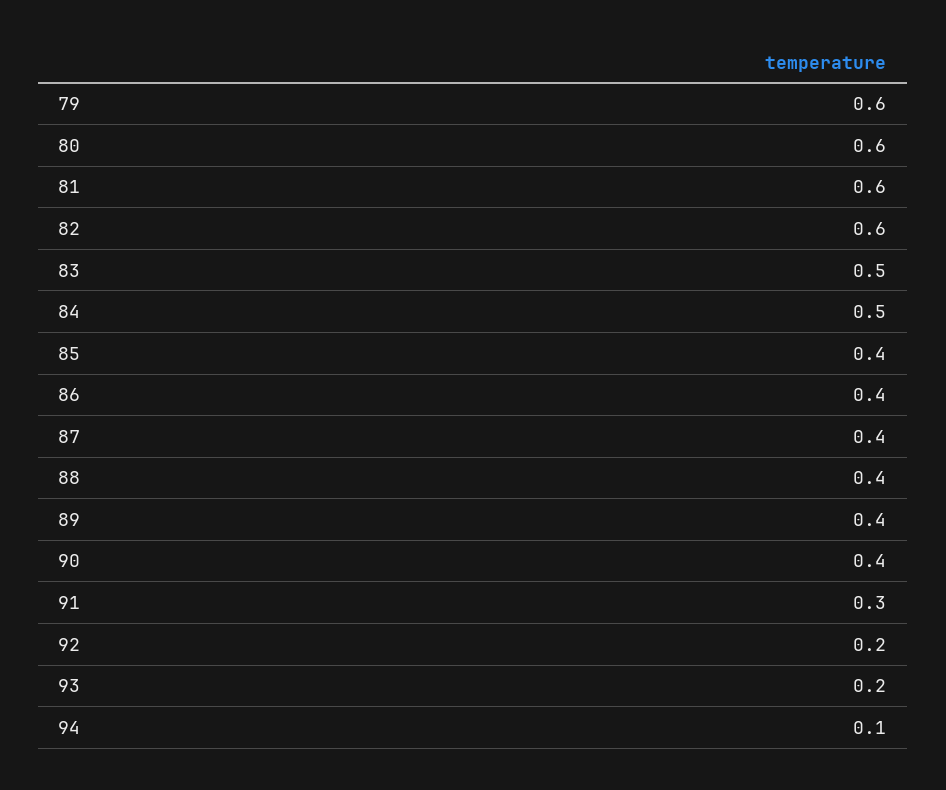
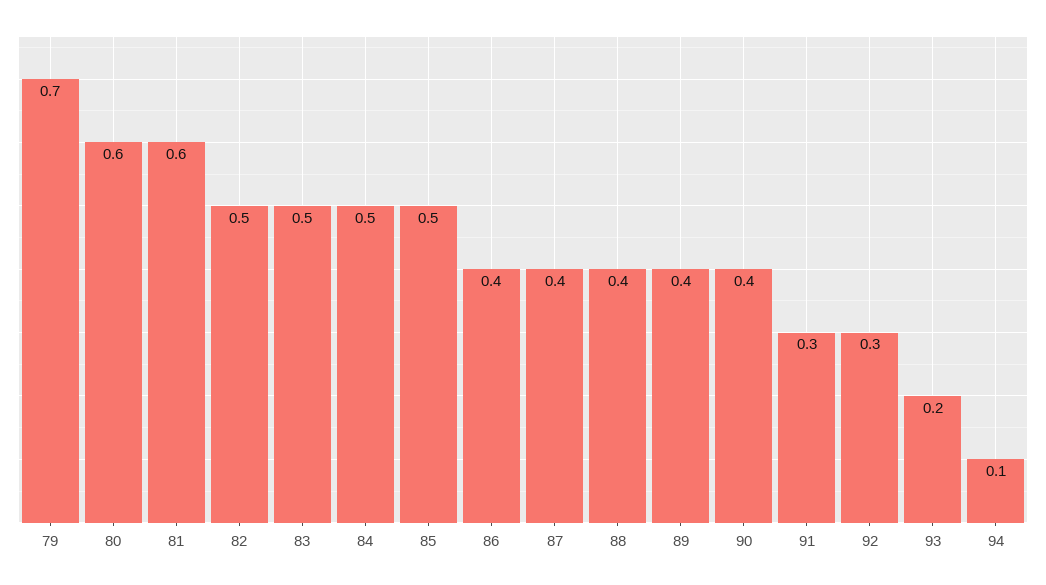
79: 0.6 -> 0.7
82: 0.6 -> 0.5
85: 0.4 -> 0.5
92: 0.2 -> 0.3

